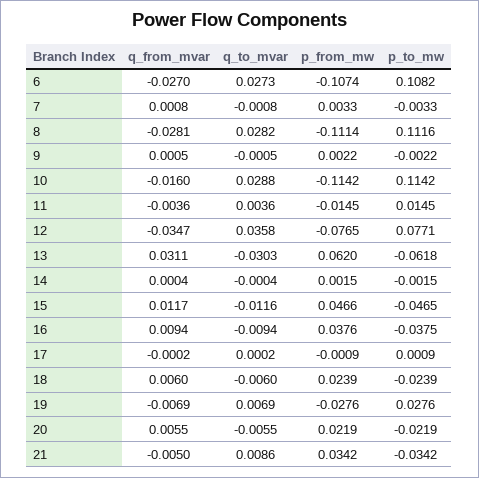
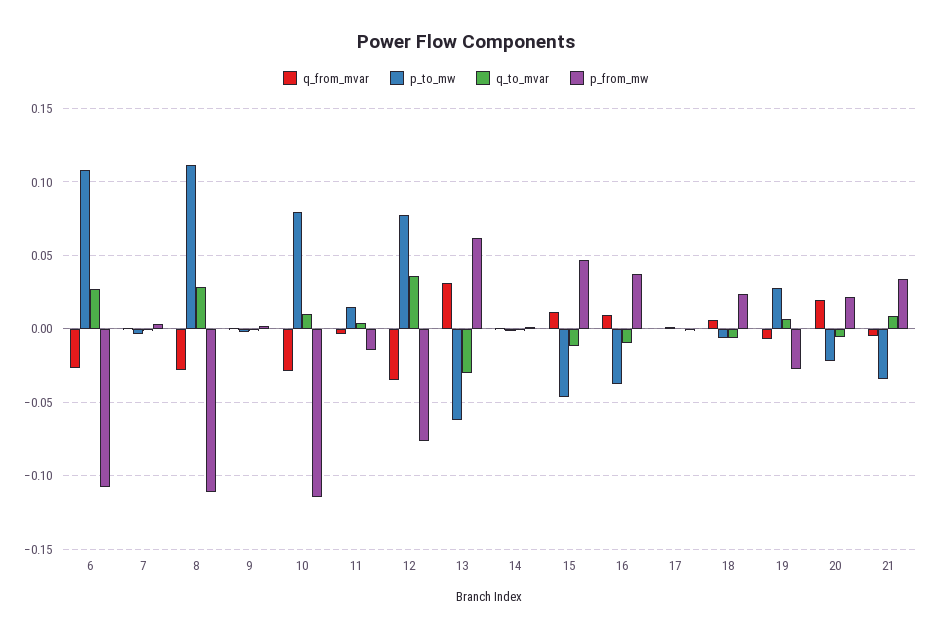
q_from_mvar, 10: -0.016 -> -0.03
q_to_mvar, 10: 0.0288 -> 0.01
p_to_mw, 10: 0.1142 -> 0.08
p_to_mw, 18: -0.0239 -> -0.005
q_from_mvar, 20: 0.0055 -> 0.02

